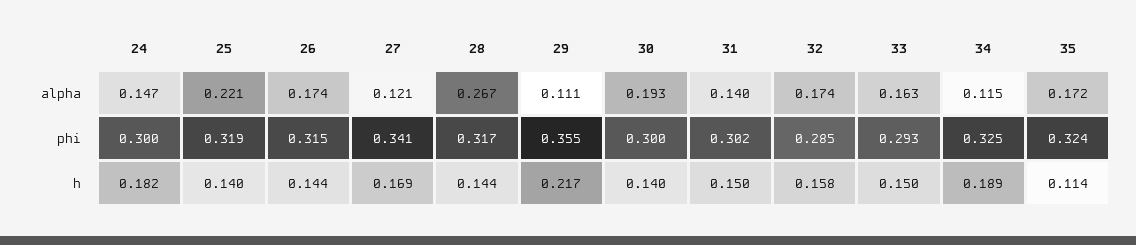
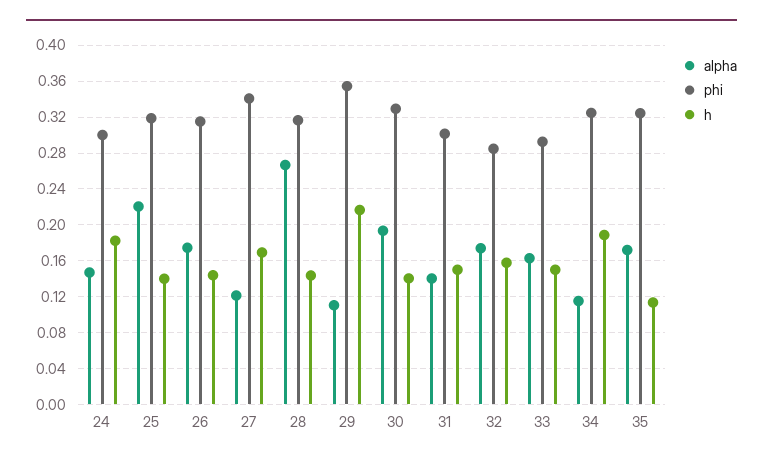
phi, 30: 0.3 -> 0.33

